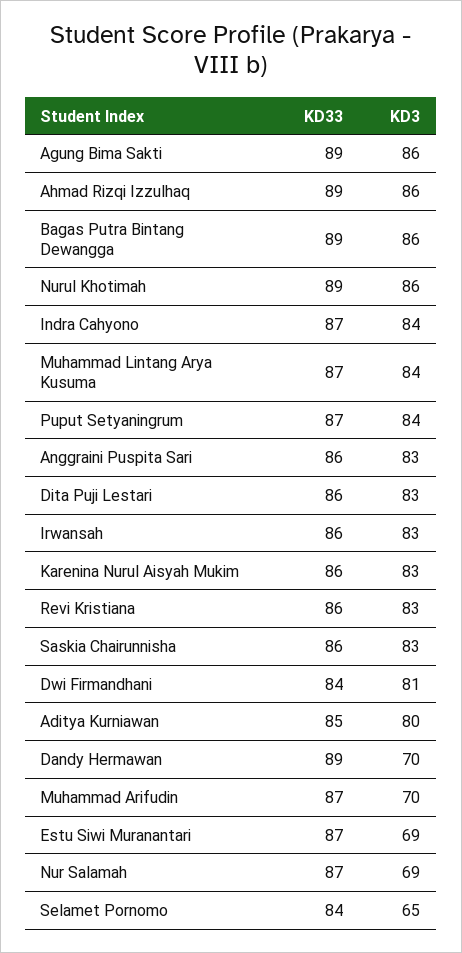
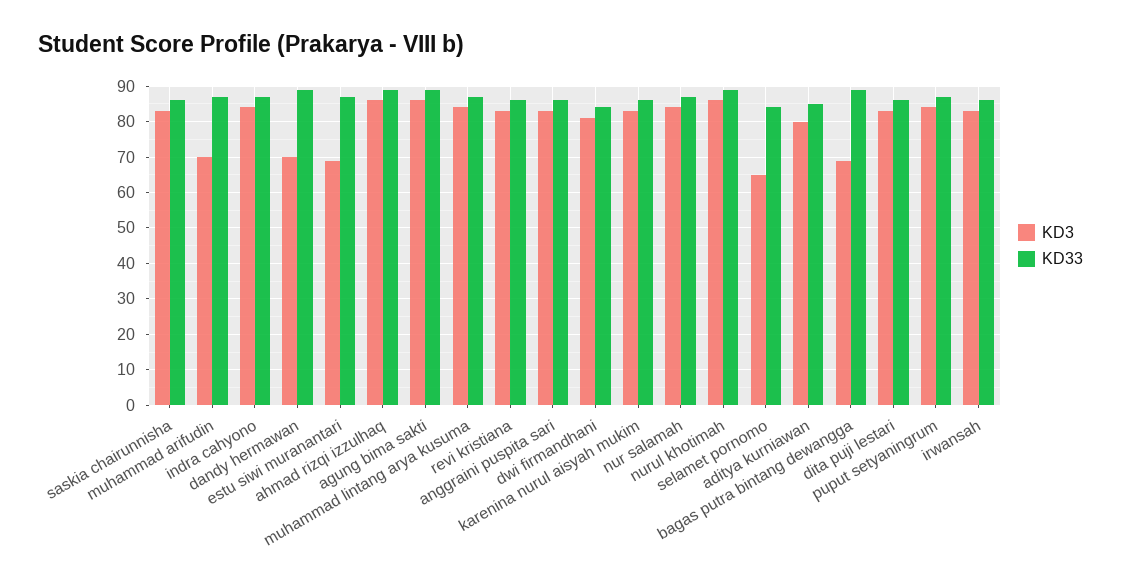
KD3, Bagas Putra Bintang Dewangga: 86 -> 70
KD3, Nur Salamah: 69 -> 85

